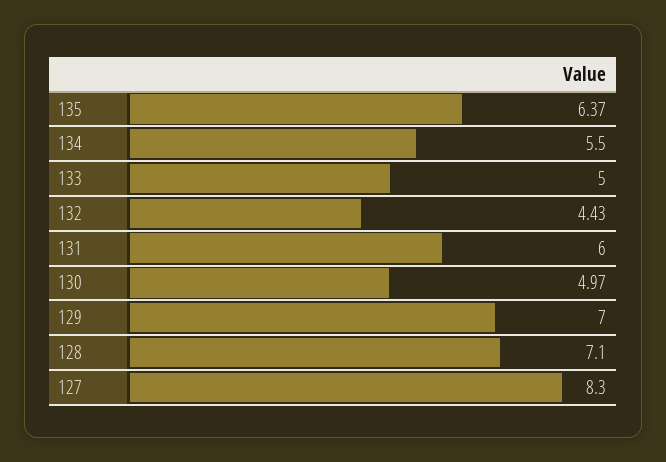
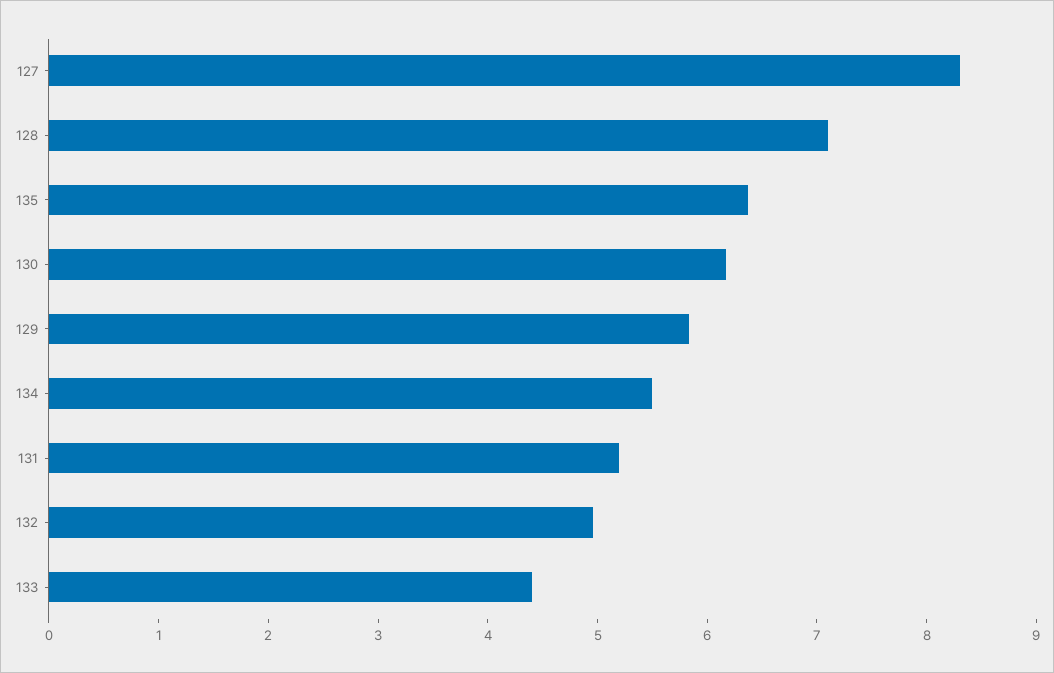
133: 5 -> 4.4
132: 4.43 -> 5
131: 6 -> 5.2
130: 4.97 -> 6.2
129: 7 -> 5.8

